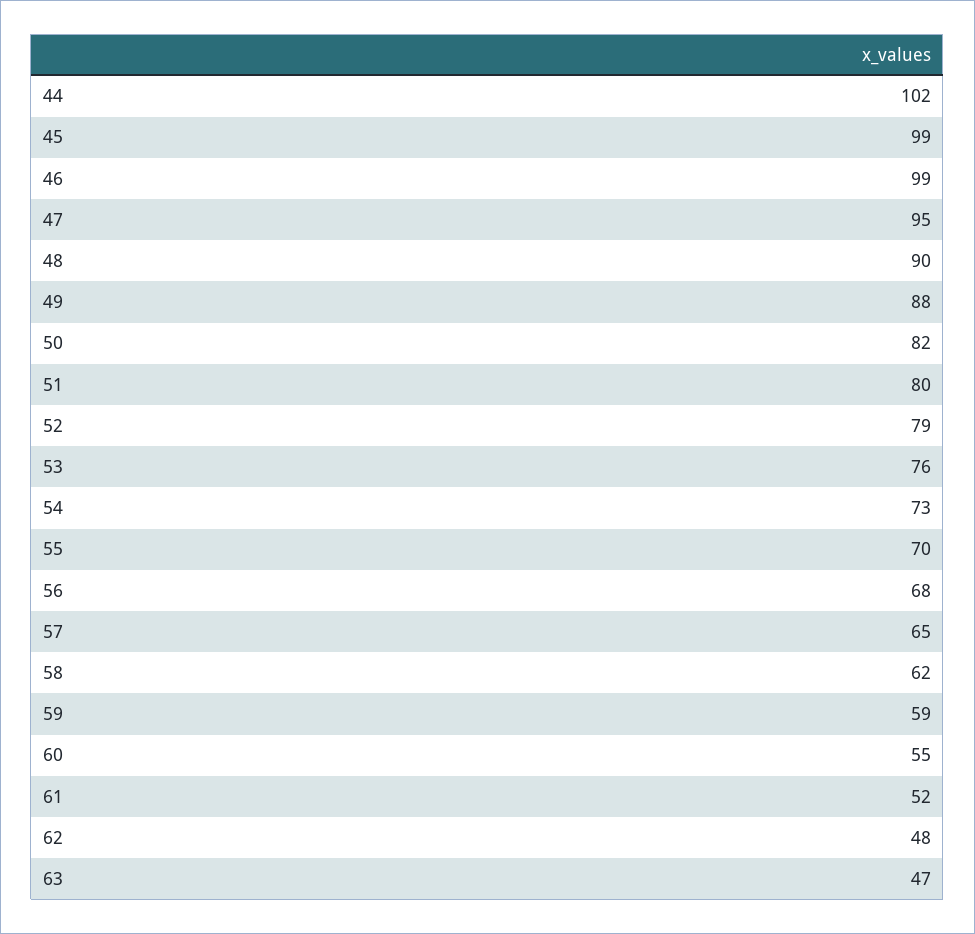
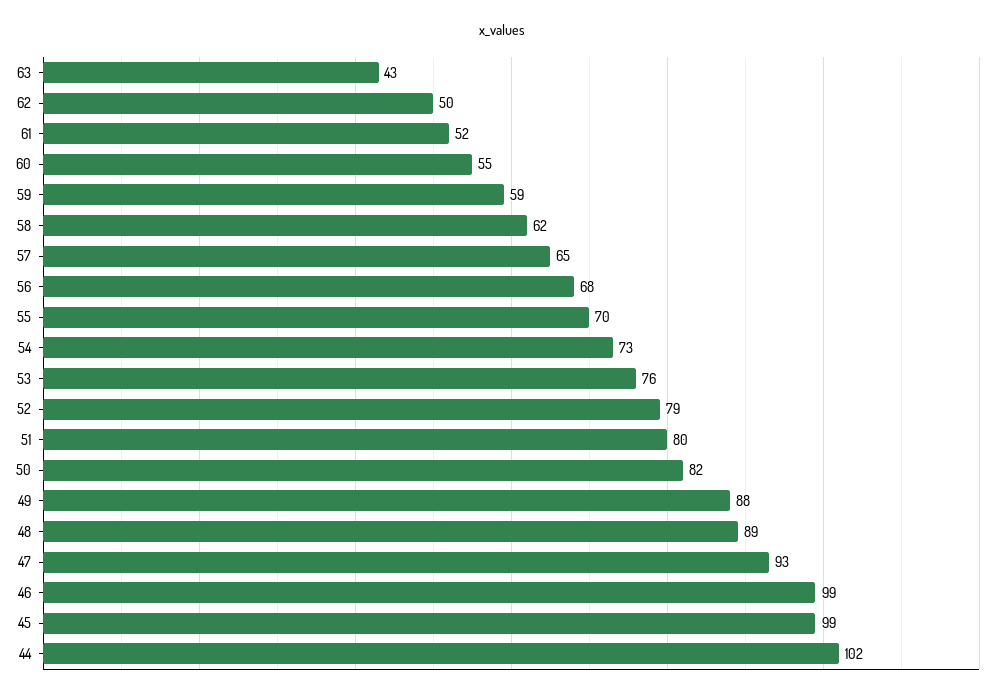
47: 95 -> 93
48: 90 -> 89
62: 48 -> 50
63: 47 -> 43

